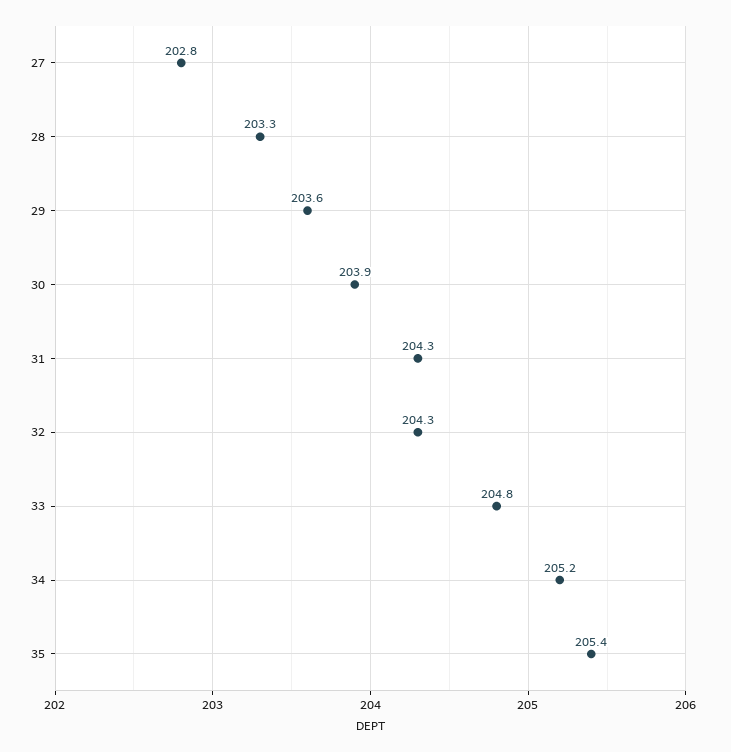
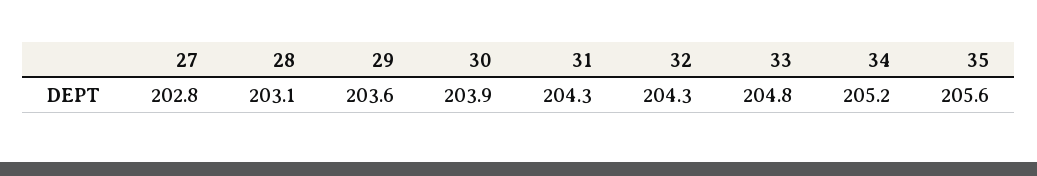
28: 203.3 -> 203.1
35: 205.4 -> 205.6

